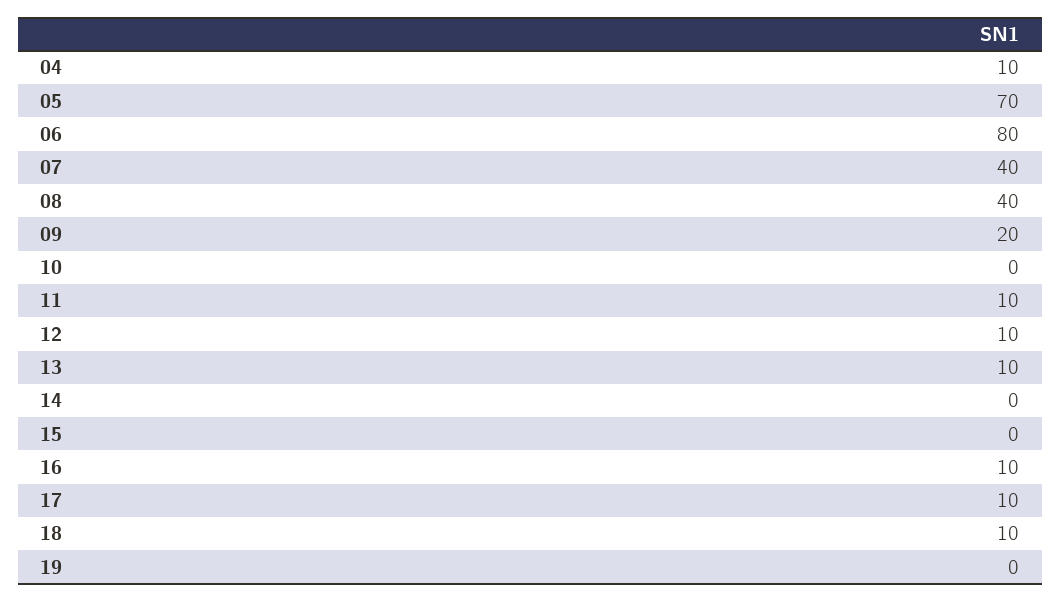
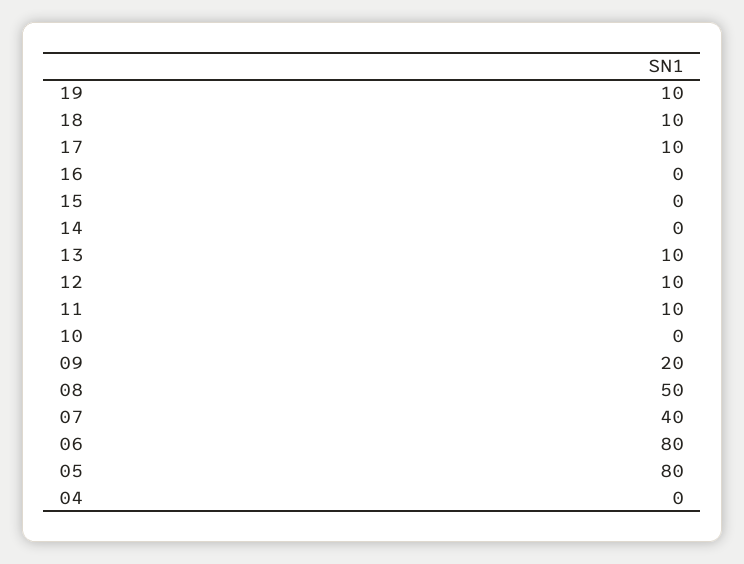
04: 10 -> 0
05: 70 -> 80
08: 40 -> 50
16: 10 -> 0
19: 0 -> 10

